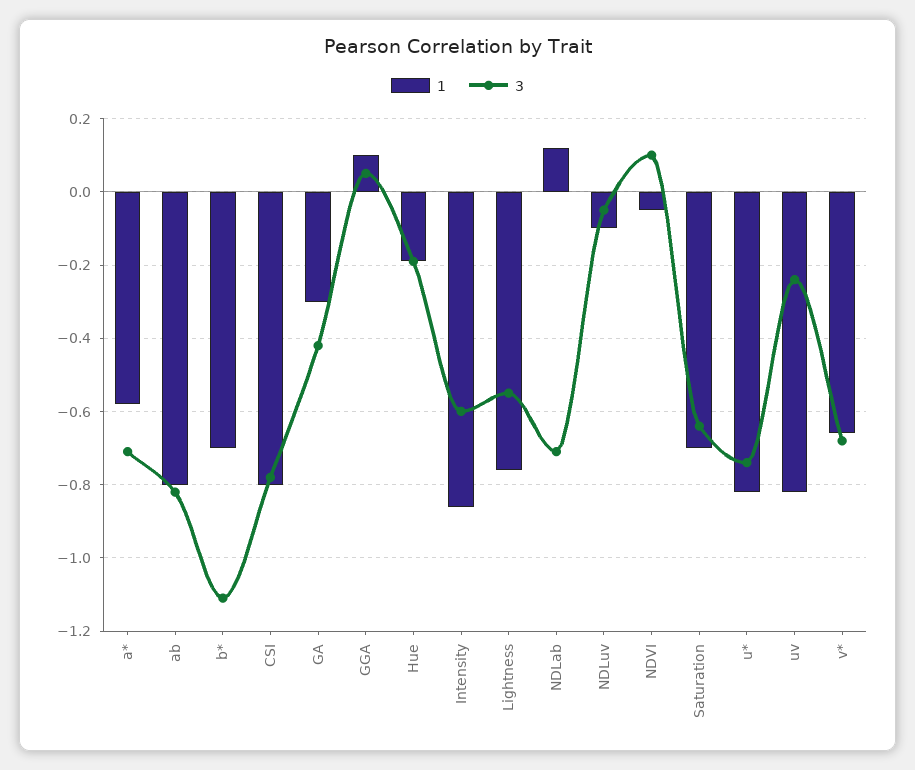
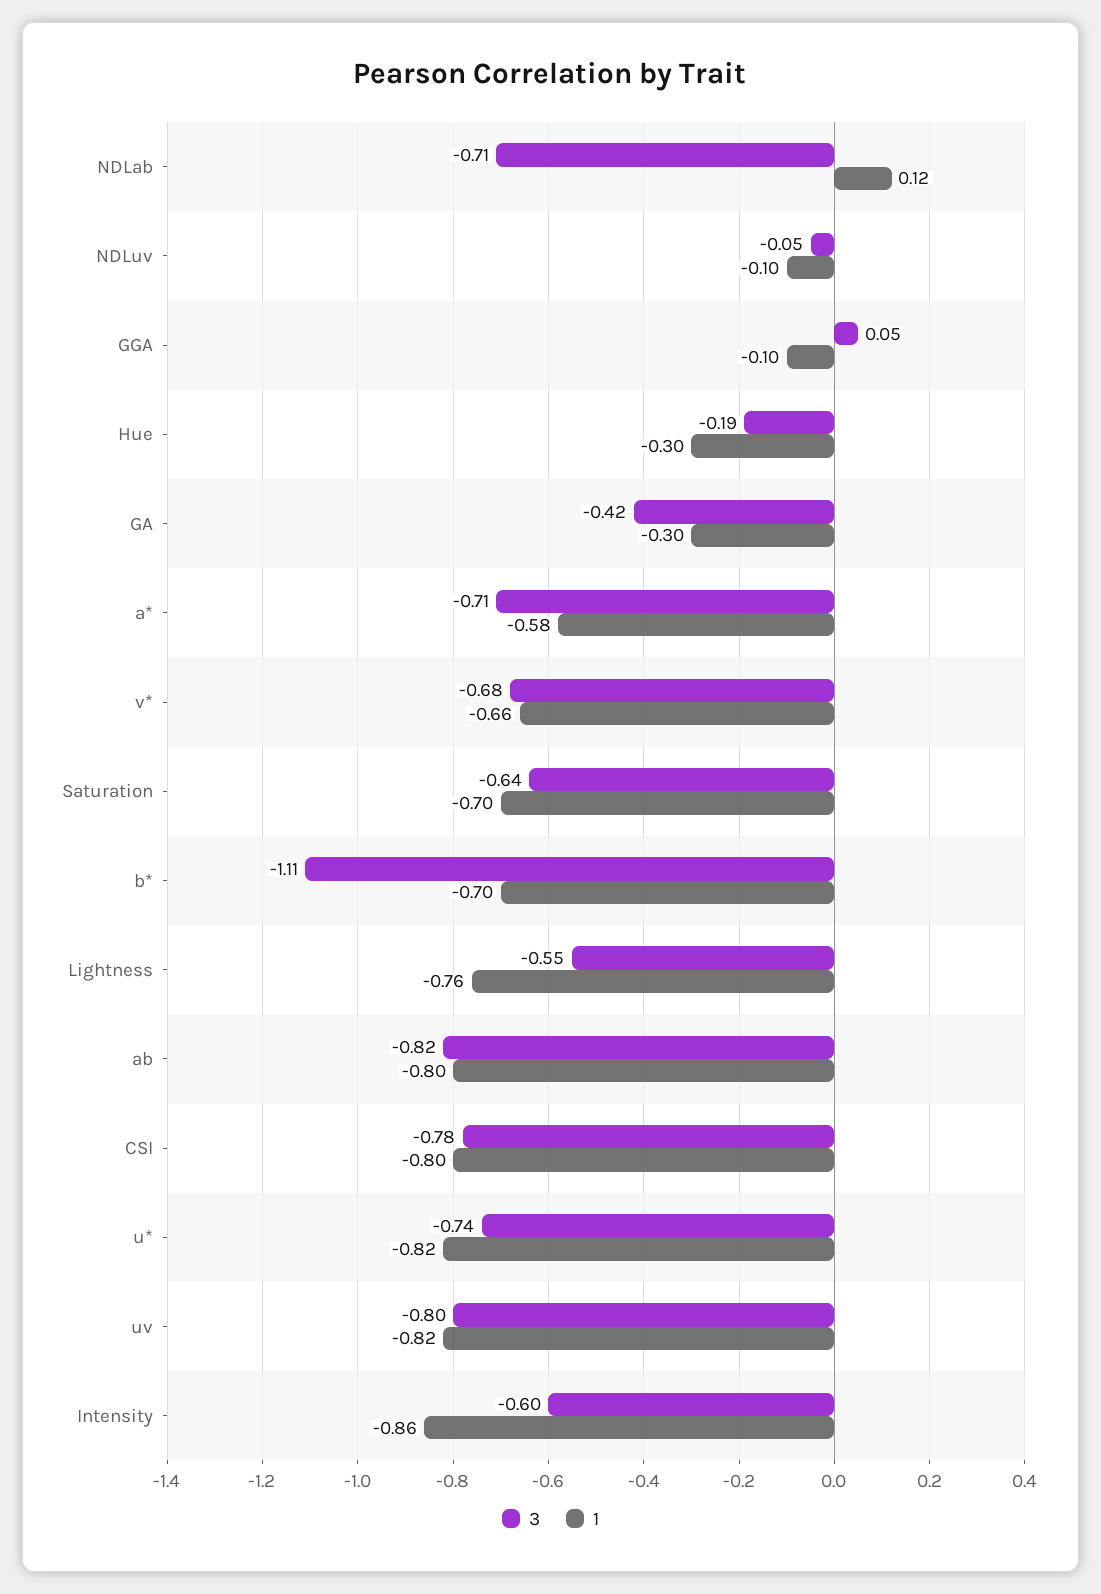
1, GGA: 0.1 -> -0.1
1, Hue: -0.2 -> -0.3
1, NDVI: -0.05 -> none
3, NDVI: 0.1 -> none
3, uv: -0.25 -> -0.8

